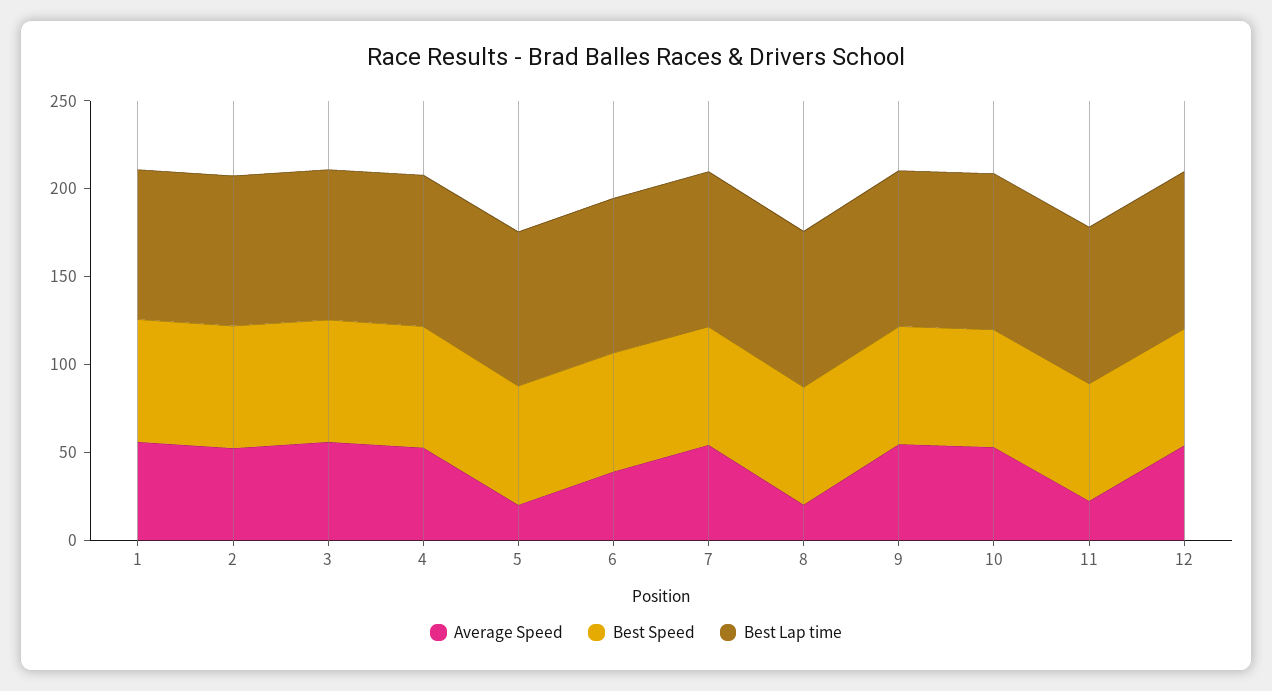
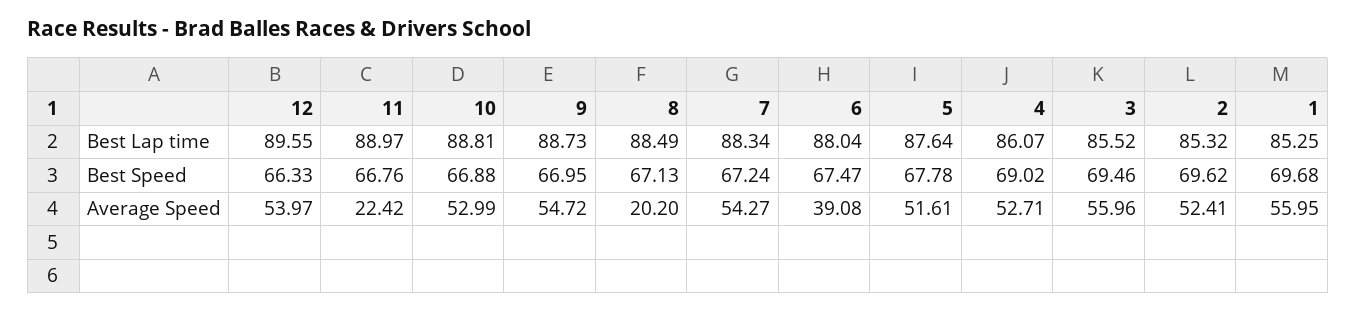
Average Speed, 5: 20 -> 51.61

